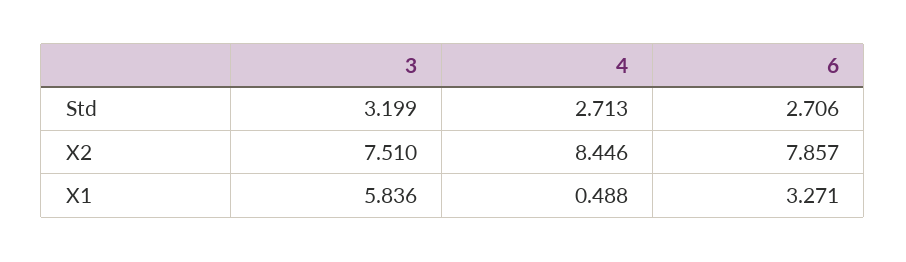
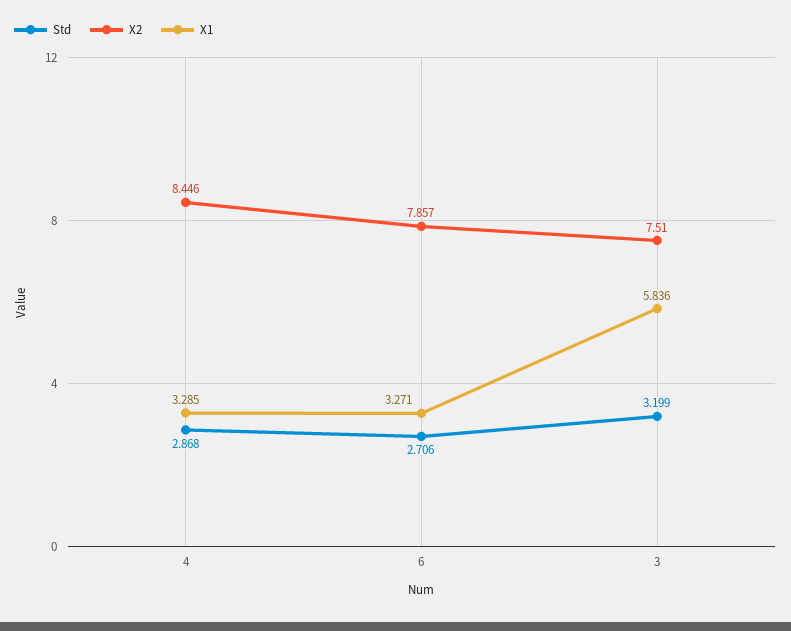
Std, 4: 2.713 -> 2.868
X1, 4: 0.488 -> 3.285

